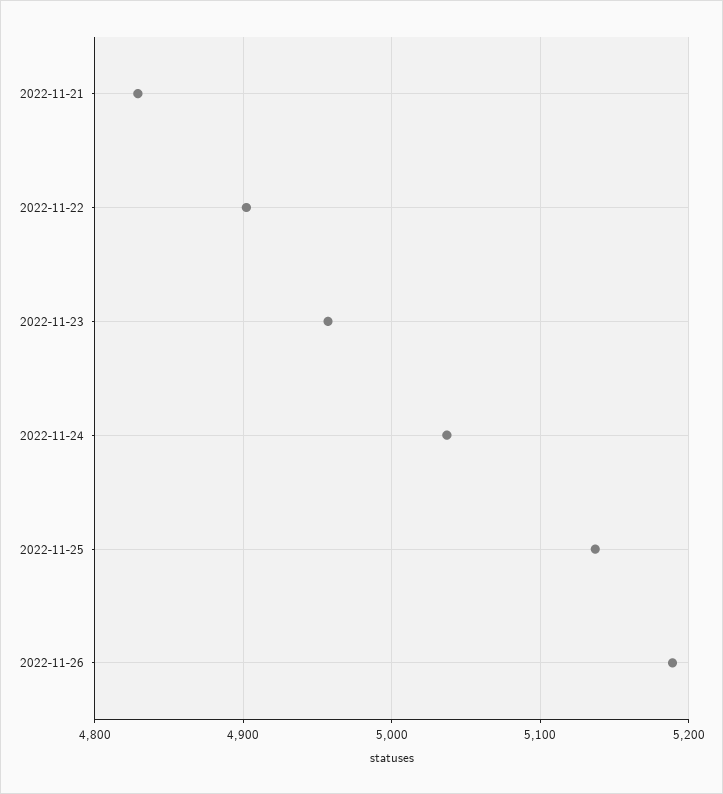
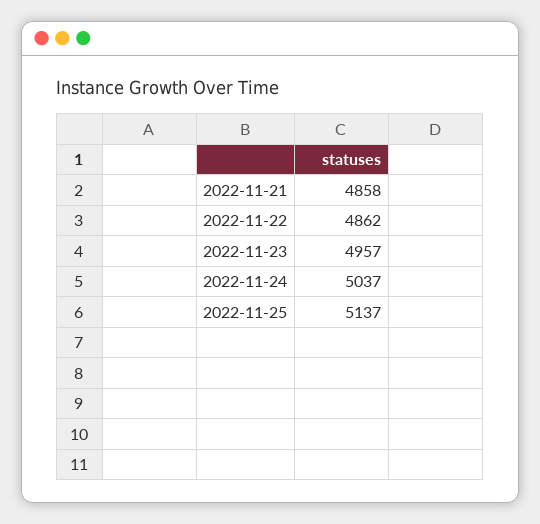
2022-11-21: 4830 -> 4858
2022-11-22: 4900 -> 4862
2022-11-26: 5190 -> none

